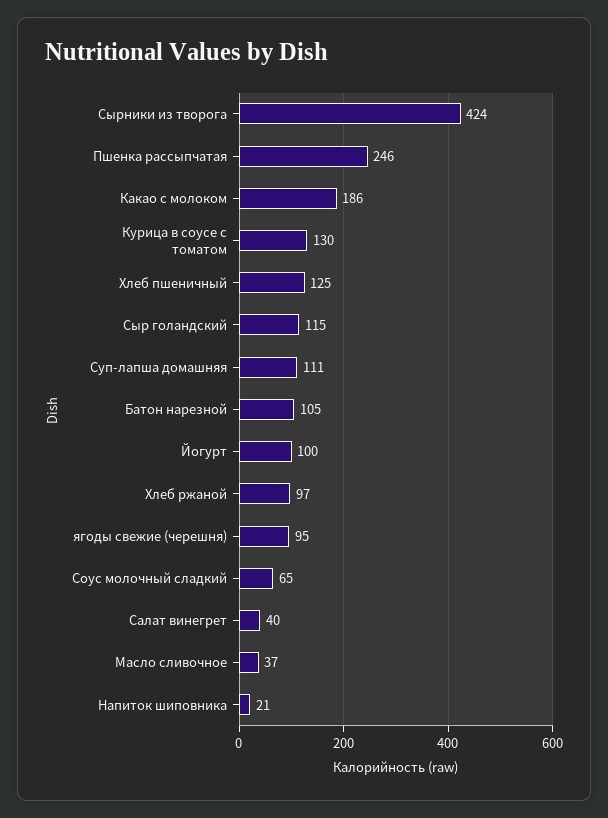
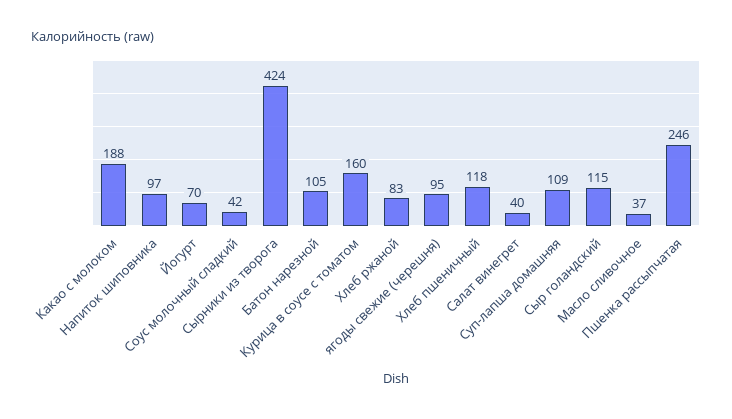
Какао с молоком: 186 -> 188
Курица в соусе с томатом: 130 -> 160
Хлеб пшеничный: 125 -> 118
Суп-лапша домашняя: 111 -> 109
Йогурт: 100 -> 70
Хлеб ржаной: 97 -> 83
Соус молочный сладкий: 65 -> 42
Напиток шиповника: 21 -> 97

